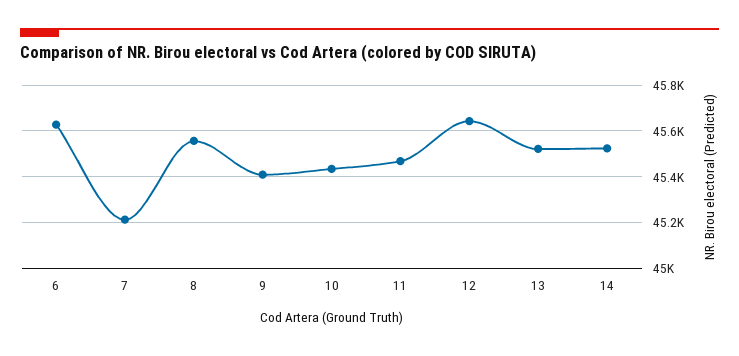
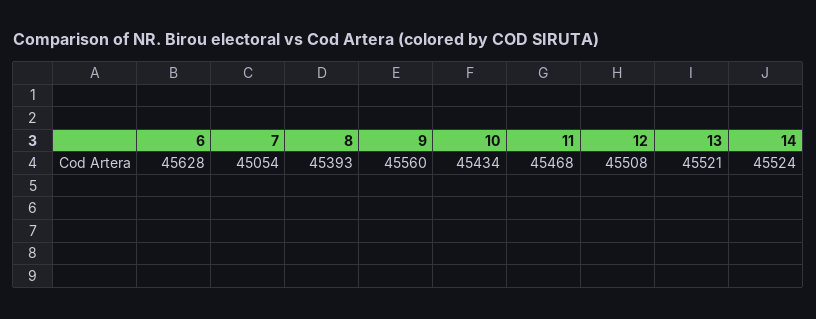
7: 45200 -> 45054
8: 45550 -> 45393
9: 45400 -> 45560
12: 45650 -> 45508

